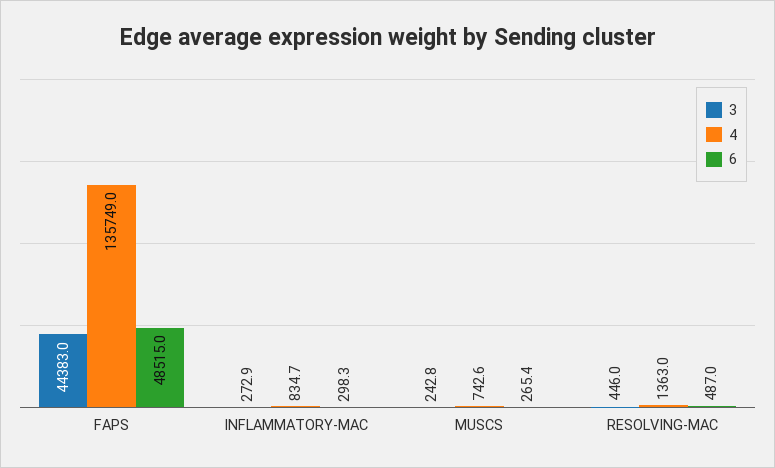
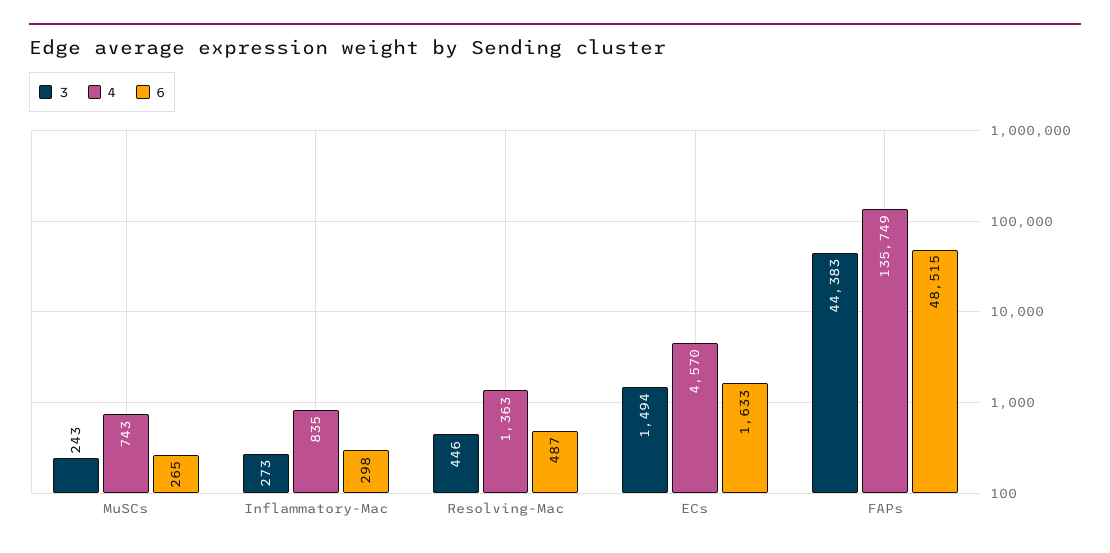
3, ECs: none -> 1494
4, ECs: none -> 4570
6, ECs: none -> 1633

